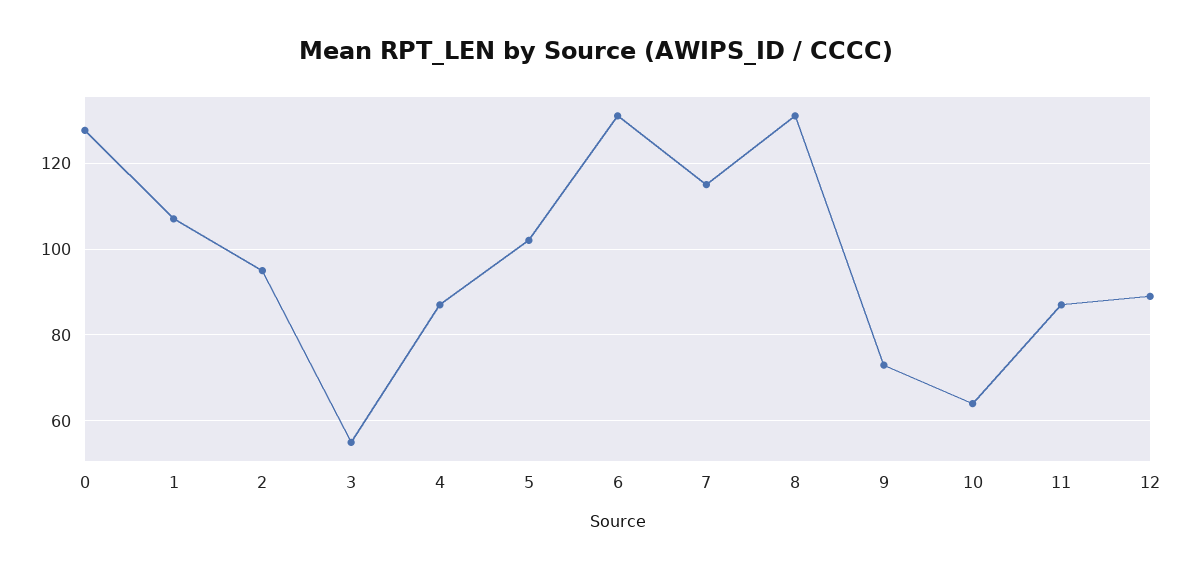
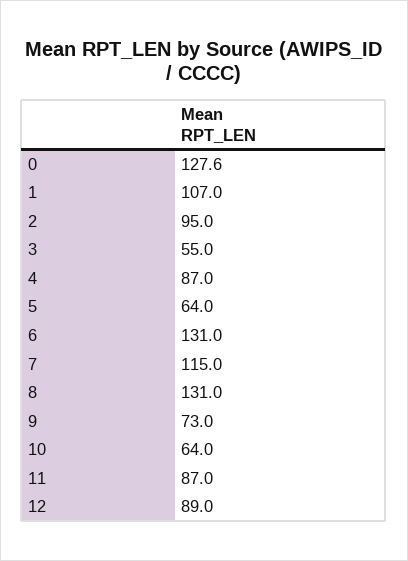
5: 102 -> 64

